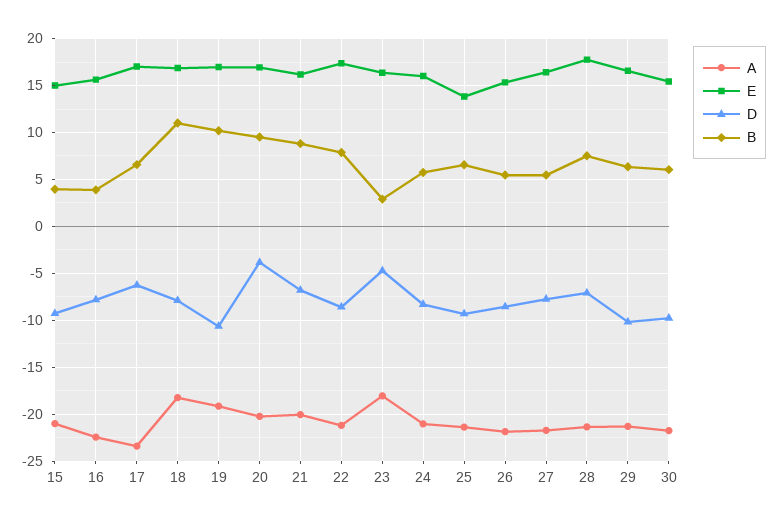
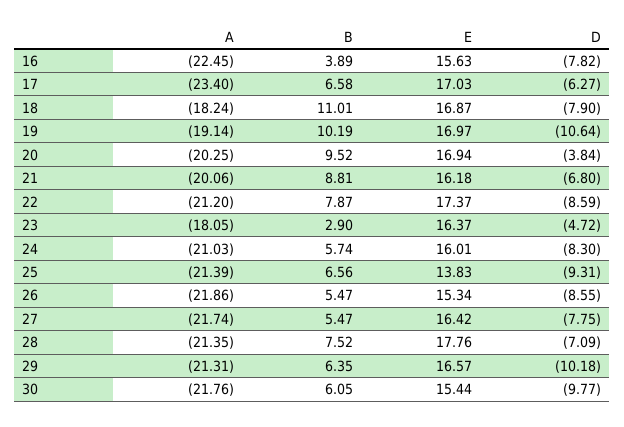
A, 15: -21 -> none
E, 15: 15 -> none
D, 15: -9 -> none
B, 15: 4 -> none

